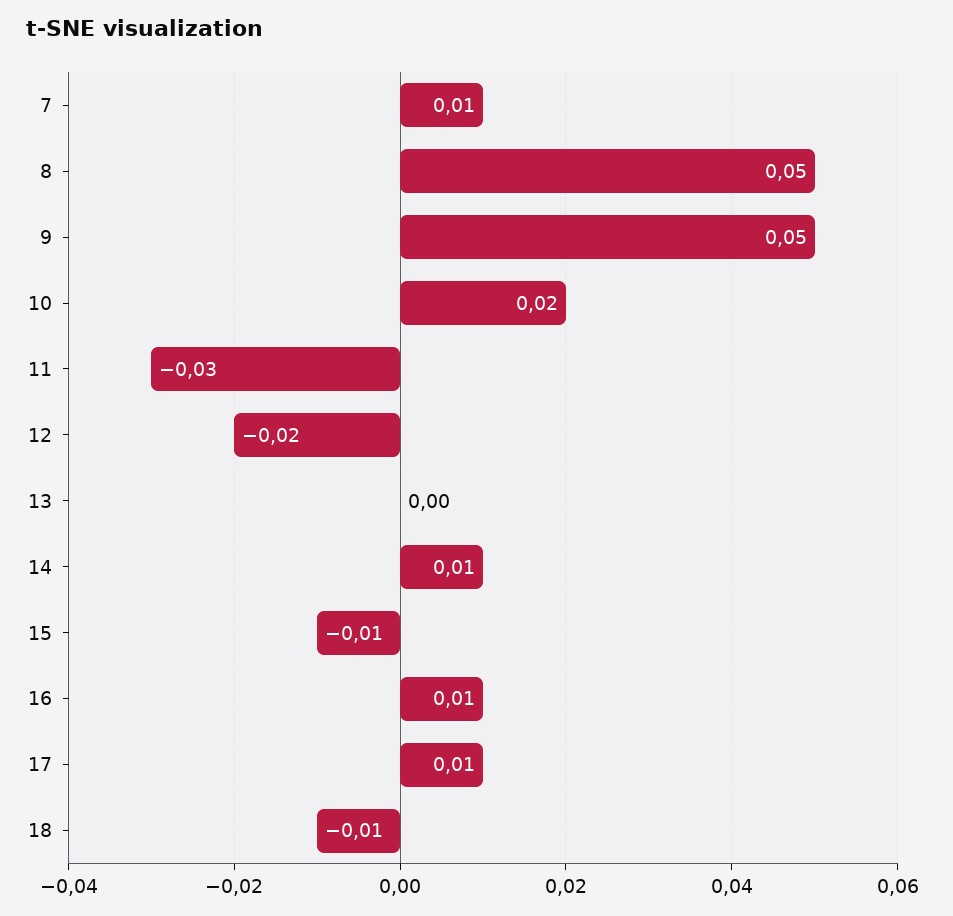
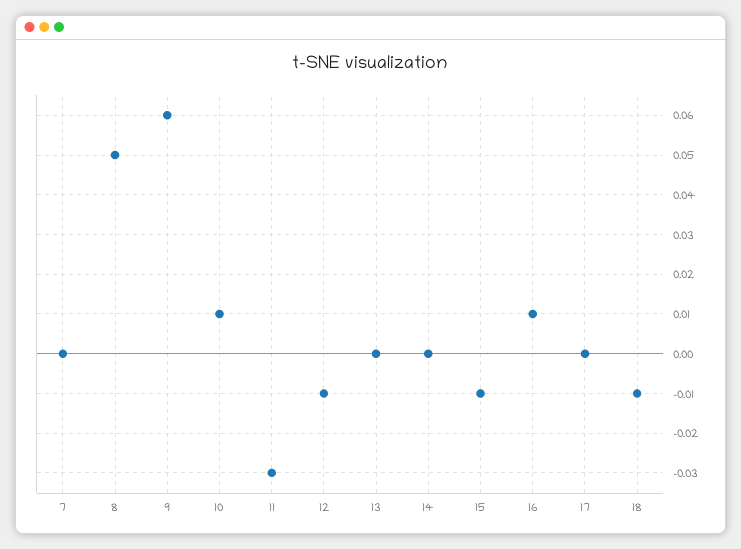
7: 0.01 -> 0
9: 0.05 -> 0.06
10: 0.02 -> 0.01
12: -0.02 -> -0.01
14: 0.01 -> 0
17: 0.01 -> 0

